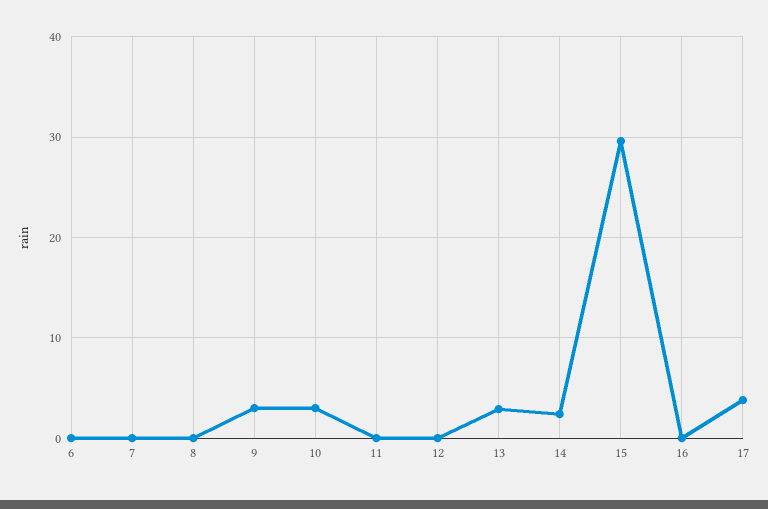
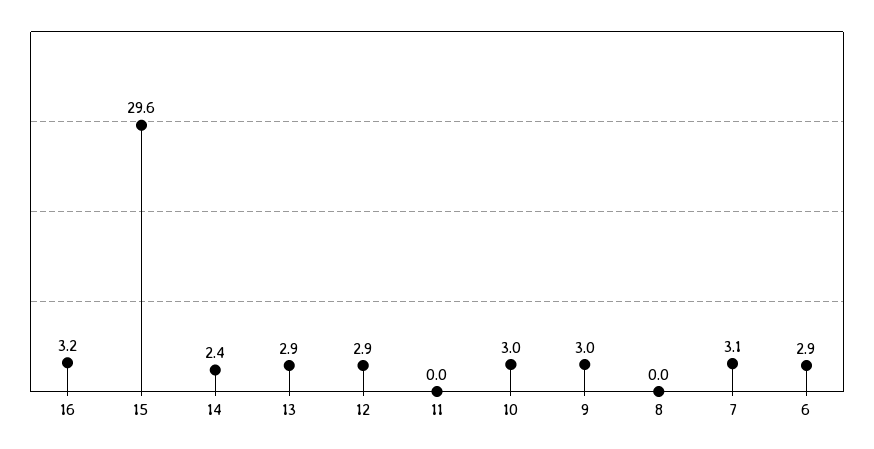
6: 0 -> 2.9
7: 0 -> 3.1
12: 0 -> 2.9
16: 0 -> 3.2
17: 4 -> none

